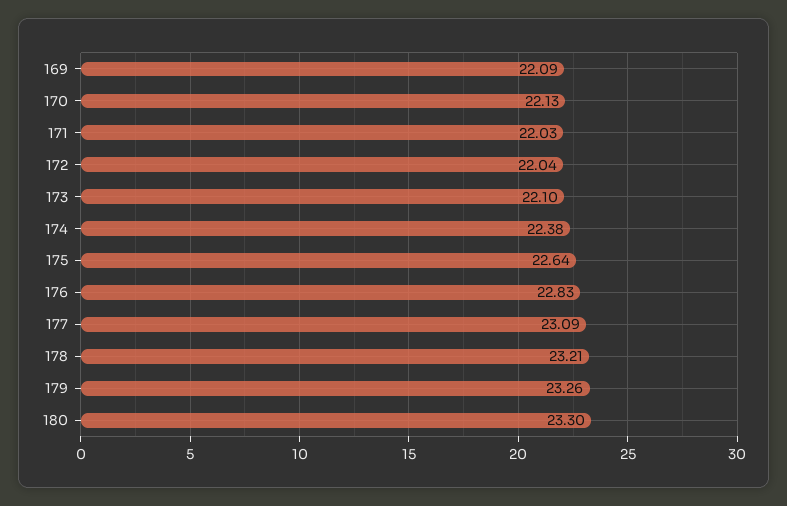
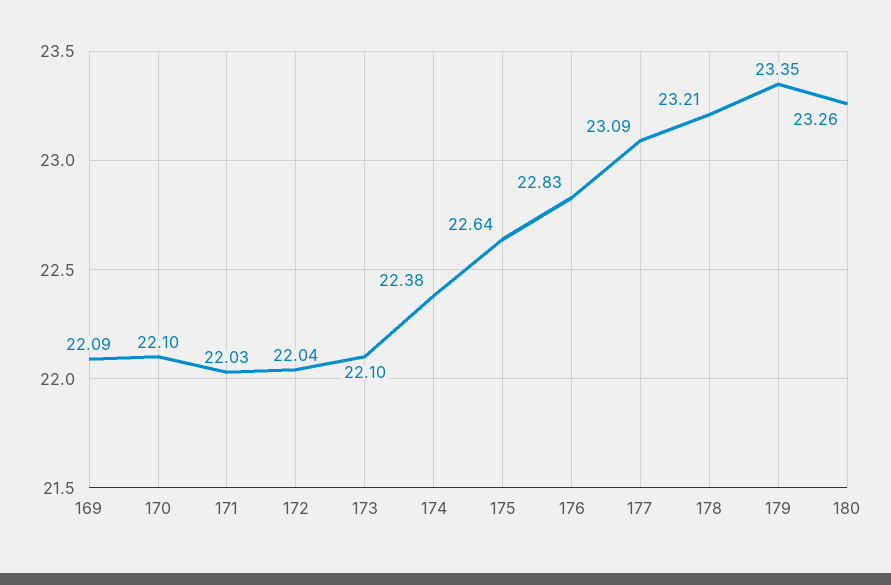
170: 22.13 -> 22.1
179: 23.26 -> 23.35
180: 23.3 -> 23.26

